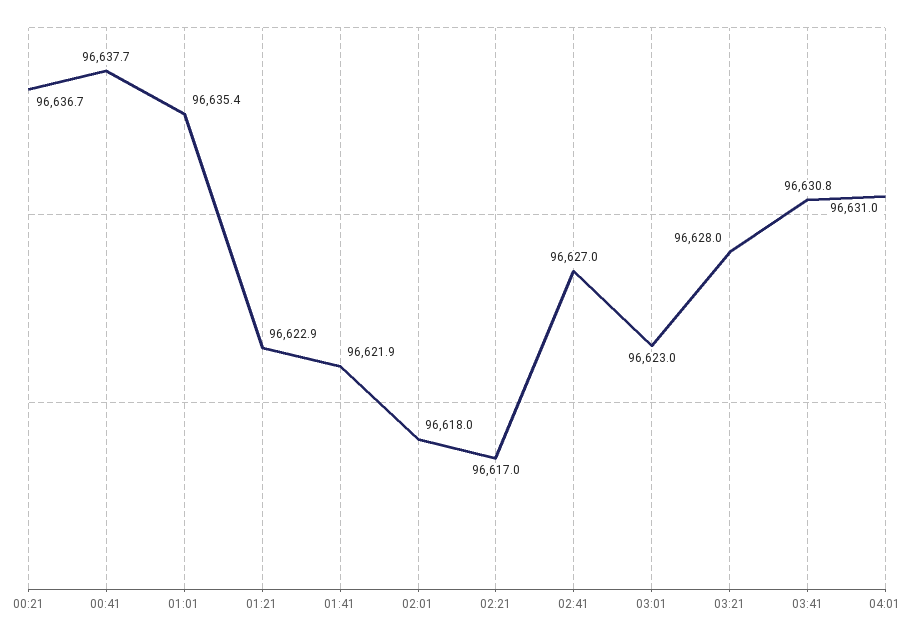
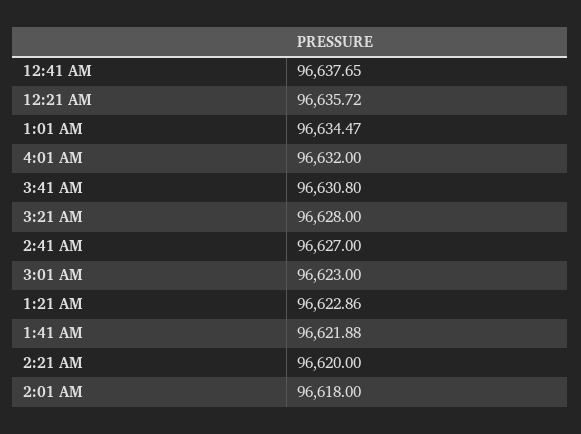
00:21: 96636.7 -> 96635.72
01:01: 96635.4 -> 96634.47
02:21: 96617 -> 96620
04:01: 96631 -> 96632

